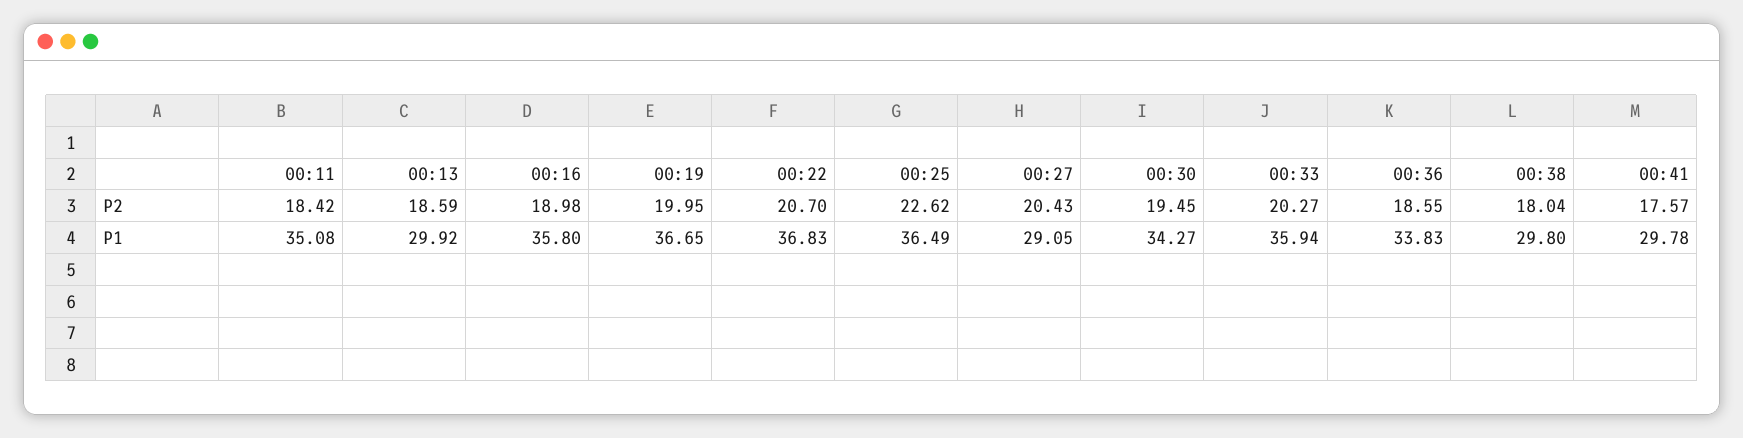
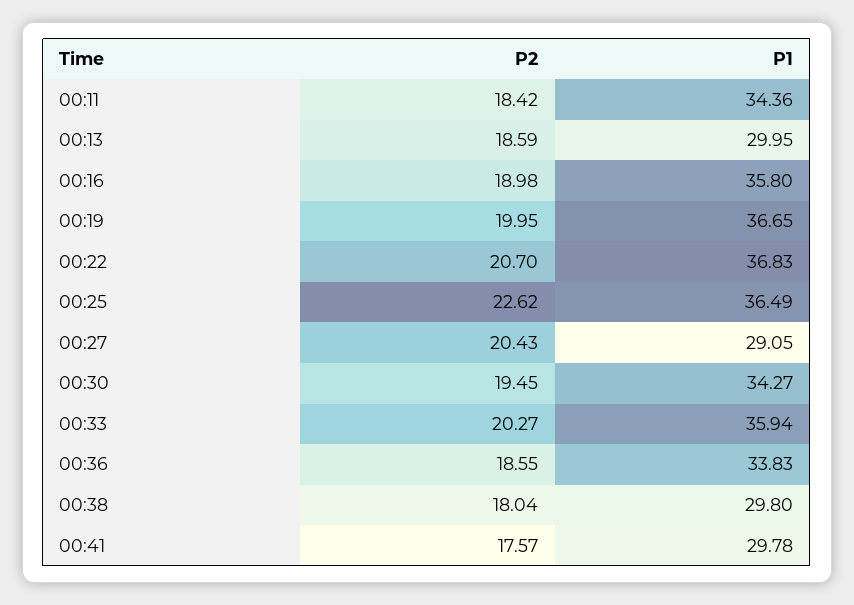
00:11, P1: 35.08 -> 34.36
00:13, P1: 29.92 -> 29.95

